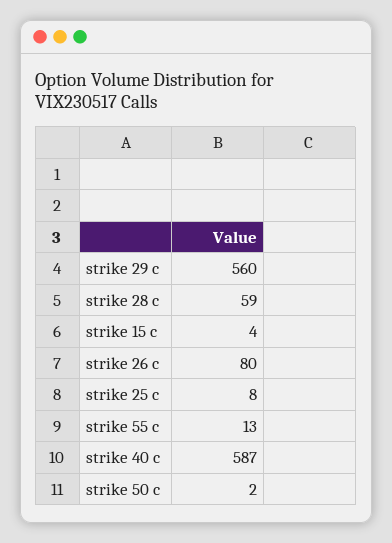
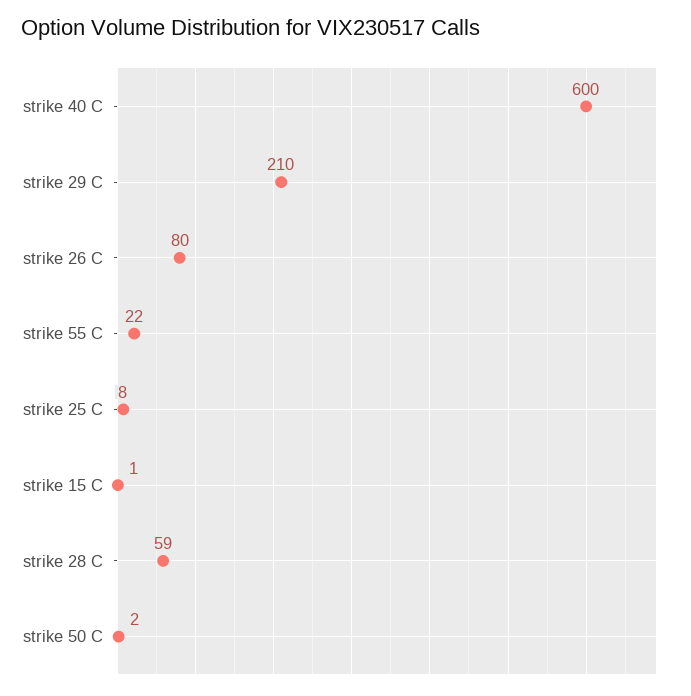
strike 29 c: 560 -> 210
strike 15 c: 4 -> 1
strike 55 c: 13 -> 22
strike 40 c: 587 -> 600

